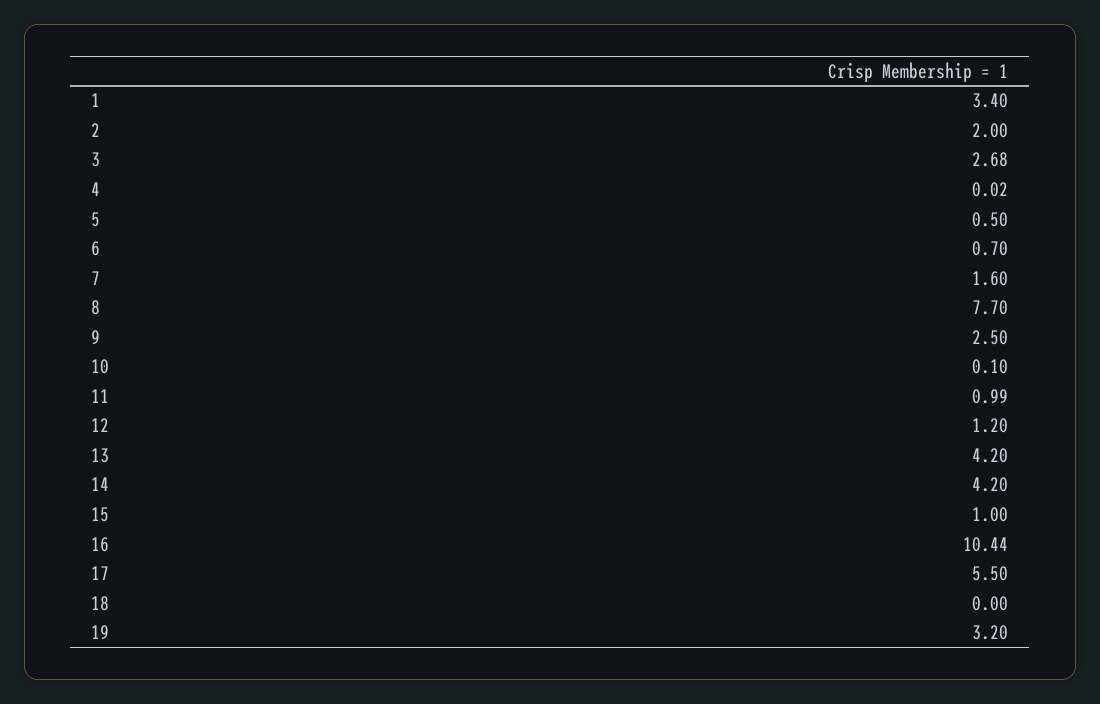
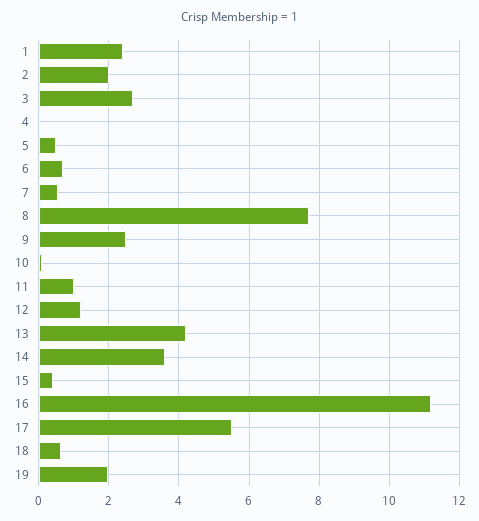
1: 3.4 -> 2.4
7: 1.6 -> 0.6
14: 4.2 -> 3.6
15: 1 -> 0.4
16: 10.44 -> 11.2
18: 0 -> 0.6
19: 3.2 -> 2

